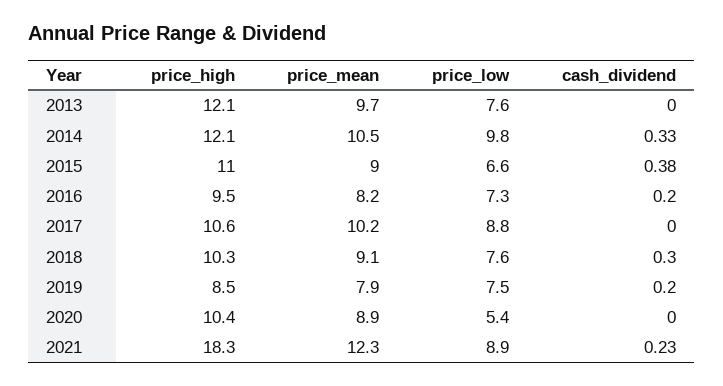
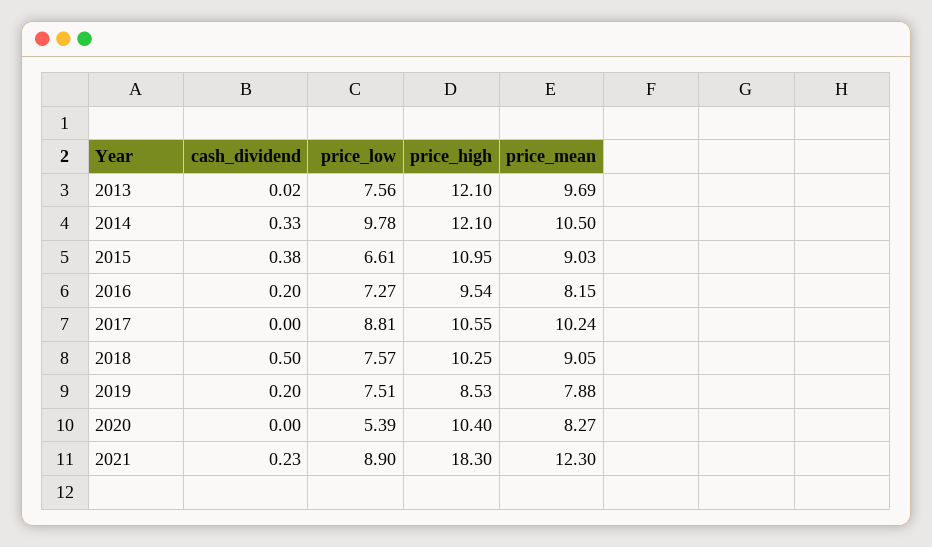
cash_dividend, 2013: 0 -> 0.02
cash_dividend, 2018: 0.3 -> 0.5
price_mean, 2020: 8.9 -> 8.27

